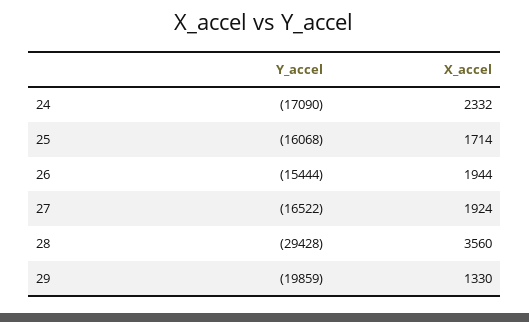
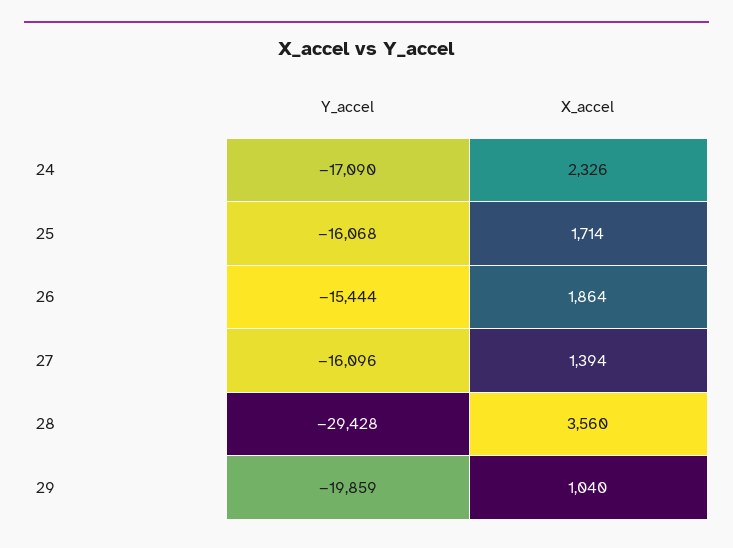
X_accel, 24: 2332 -> 2326
X_accel, 26: 1944 -> 1864
Y_accel, 27: -16522 -> -16096
X_accel, 27: 1924 -> 1394
X_accel, 29: 1330 -> 1040

